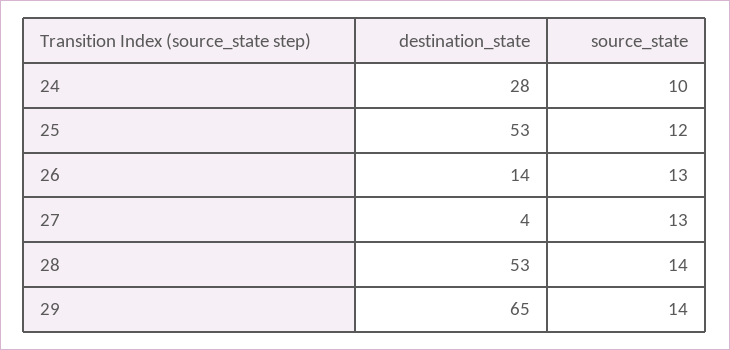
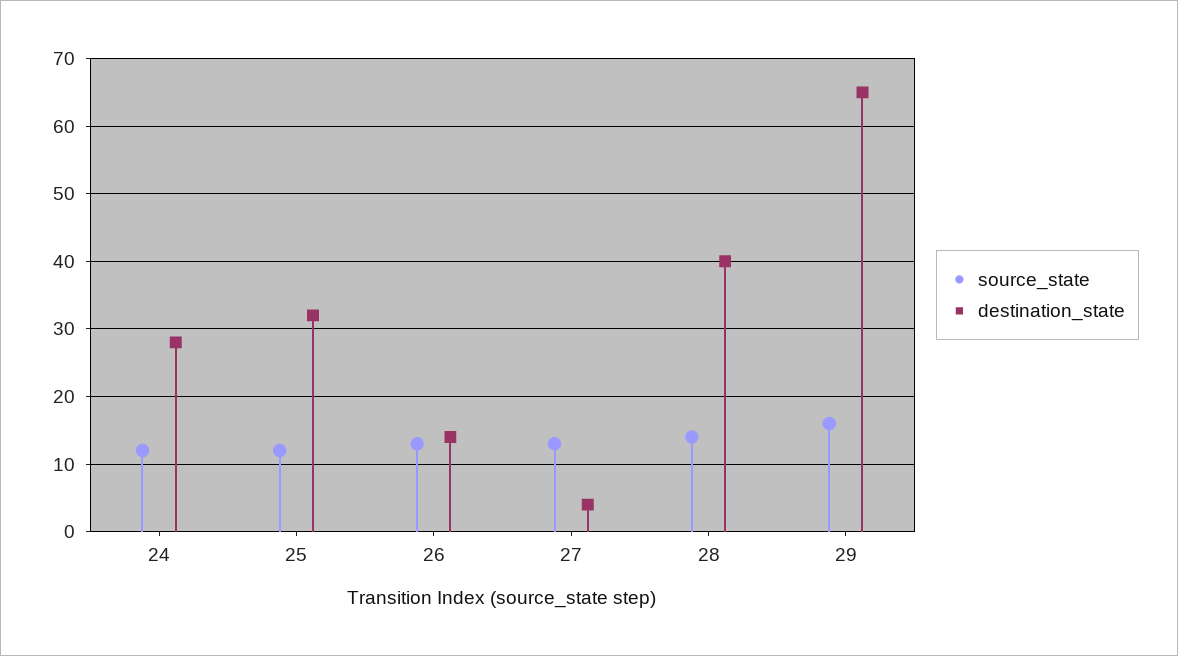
source_state, 24: 10 -> 12
destination_state, 25: 53 -> 32
destination_state, 28: 53 -> 40
source_state, 29: 14 -> 16

